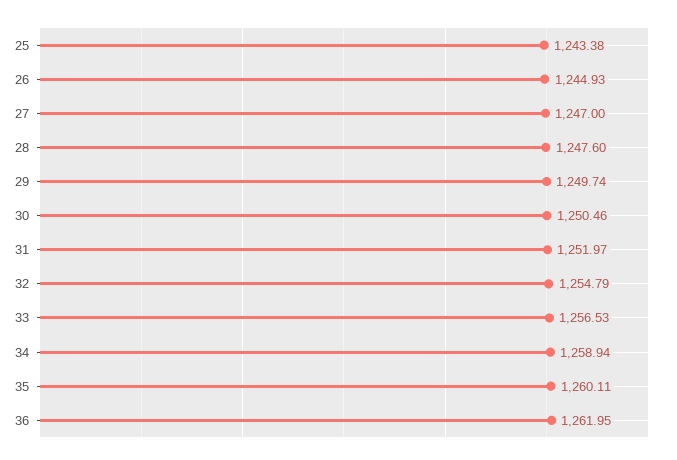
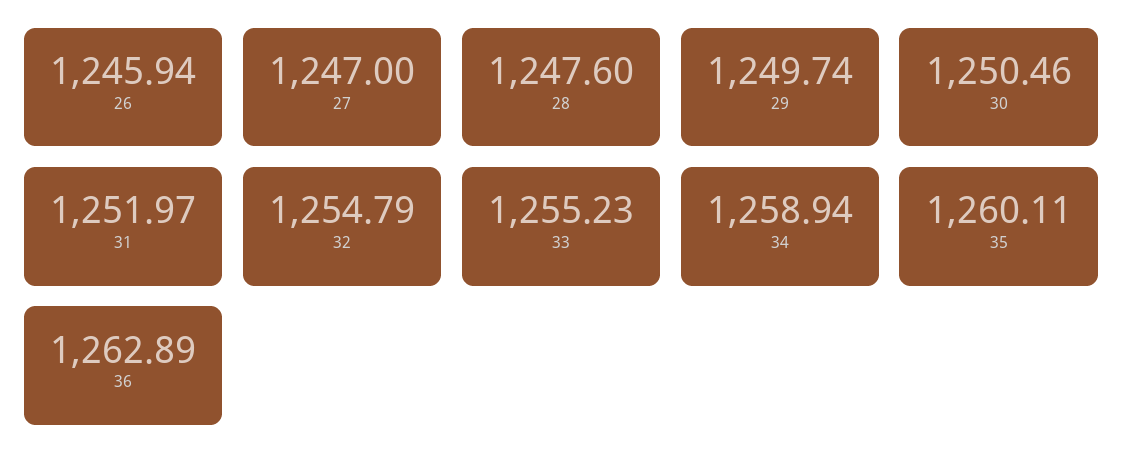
25: 1243.38 -> none
26: 1244.93 -> 1245.94
33: 1256.53 -> 1255.23
36: 1261.95 -> 1262.89

